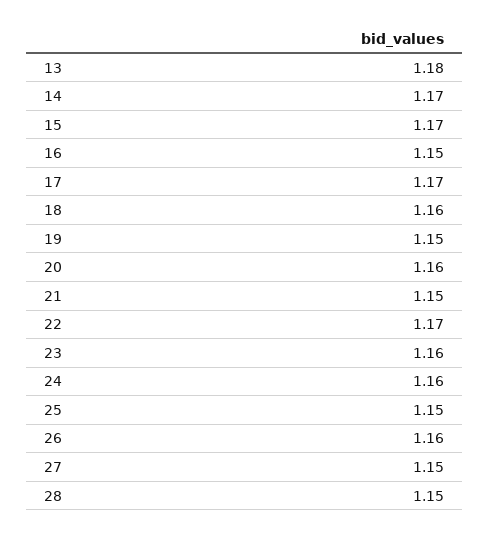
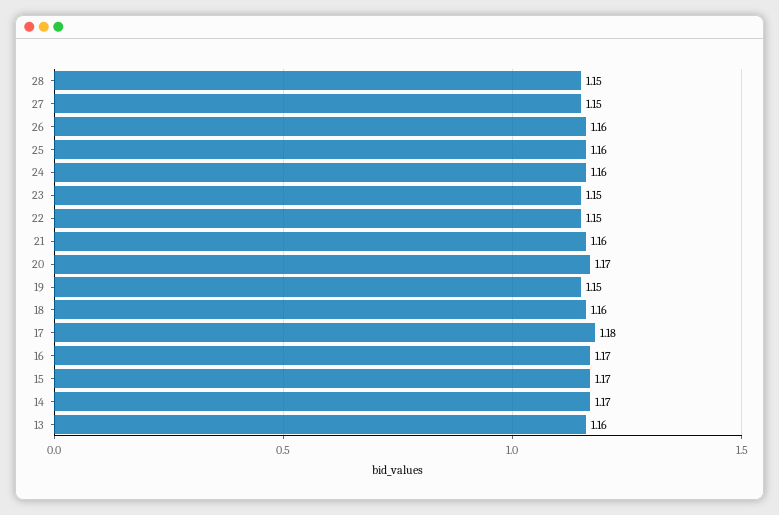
13: 1.18 -> 1.16
16: 1.15 -> 1.17
17: 1.17 -> 1.18
20: 1.16 -> 1.17
21: 1.15 -> 1.16
22: 1.17 -> 1.15
23: 1.16 -> 1.15
25: 1.15 -> 1.16

